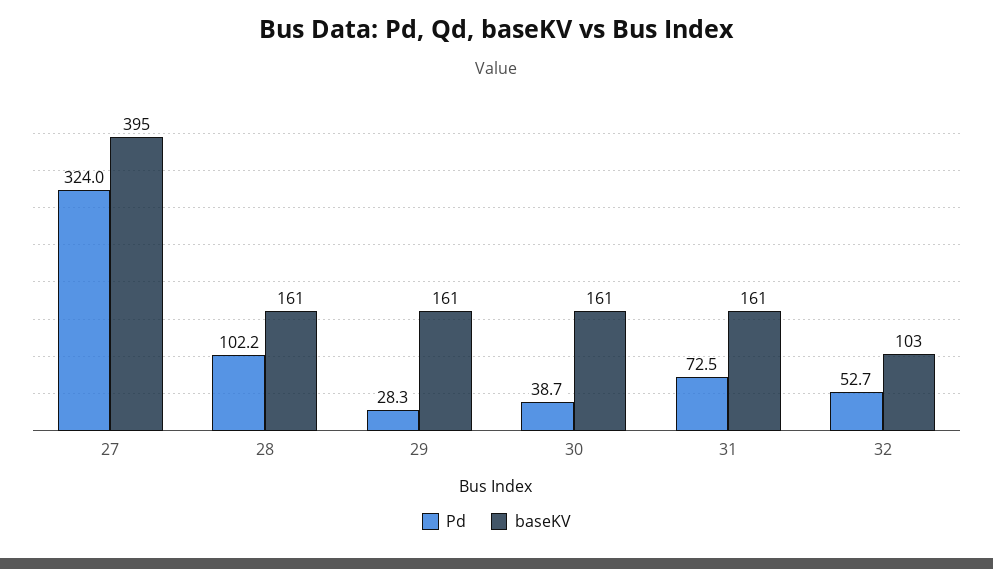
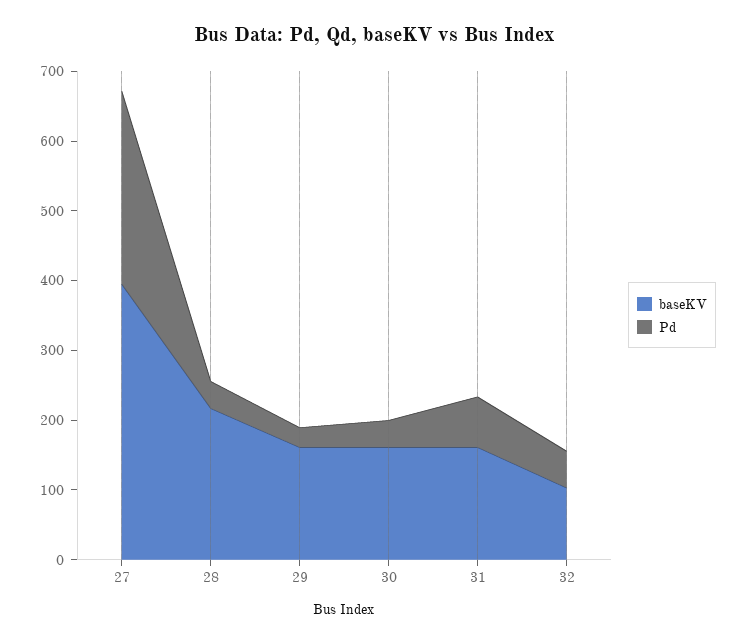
Pd, 27: 324 -> 280
Pd, 28: 102.2 -> 40
baseKV, 28: 161 -> 220

